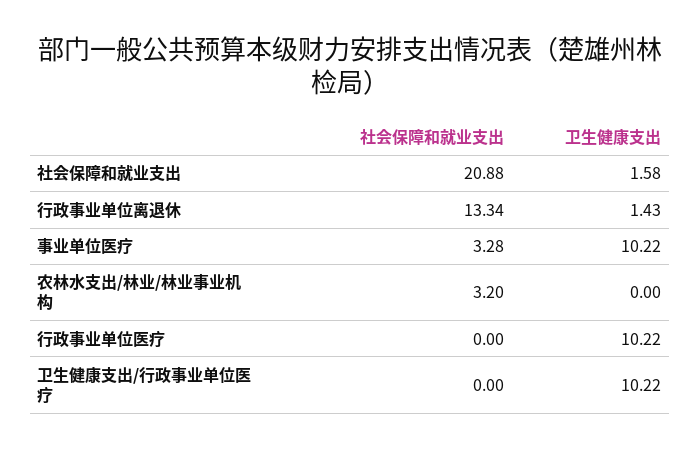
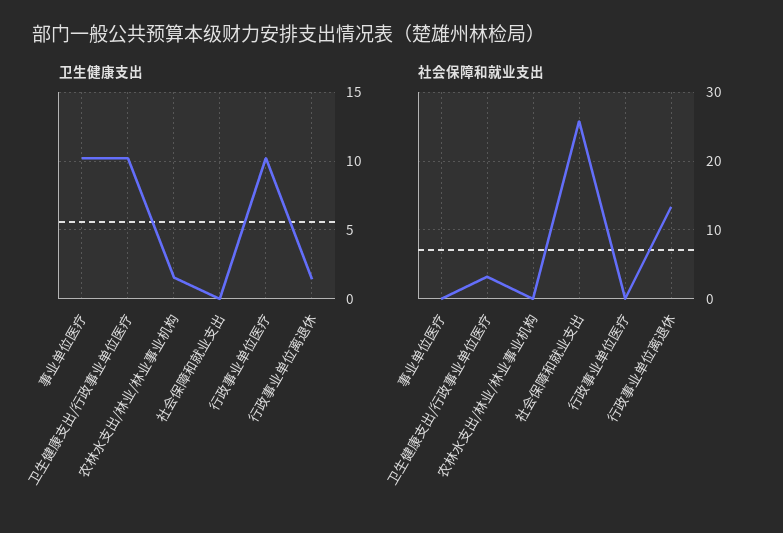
社会保障和就业支出, 社会保障和就业支出: 20.88 -> 26
卫生健康支出, 社会保障和就业支出: 1.58 -> 0
社会保障和就业支出, 事业单位医疗: 3.28 -> 0
社会保障和就业支出, 农林水支出/林业/林业事业机构: 3.2 -> 0
卫生健康支出, 农林水支出/林业/林业事业机构: 0 -> 1.5
社会保障和就业支出, 卫生健康支出/行政事业单位医疗: 0 -> 3

